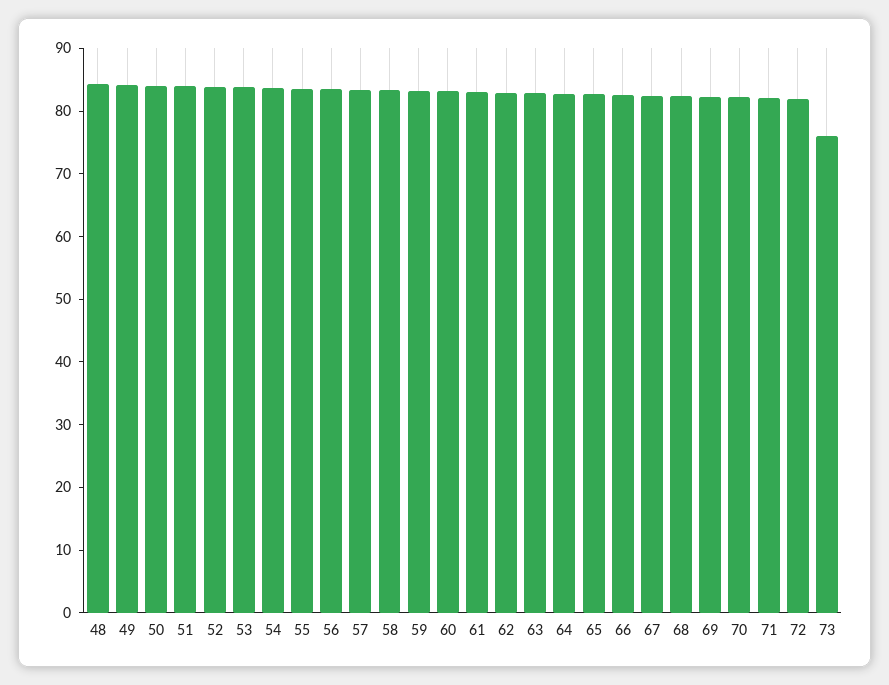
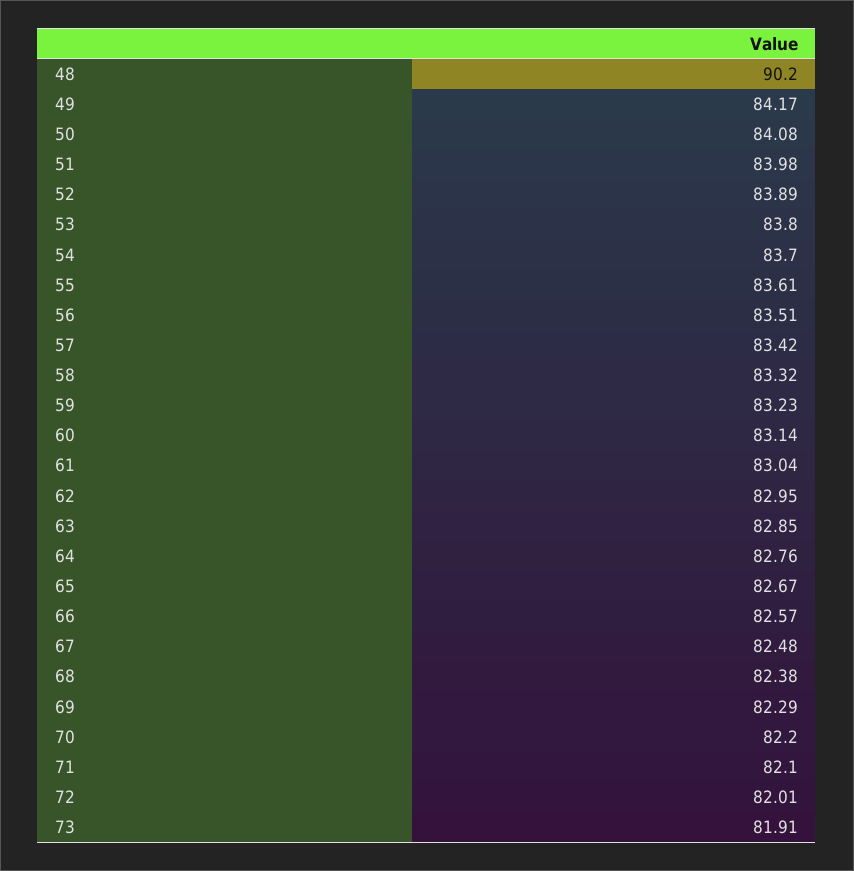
48: 84 -> 90.2
73: 76 -> 81.91

